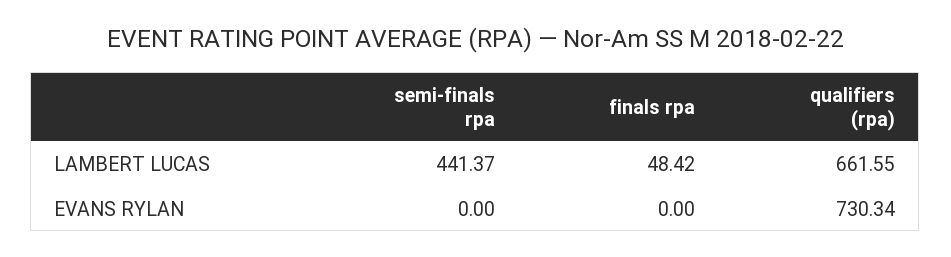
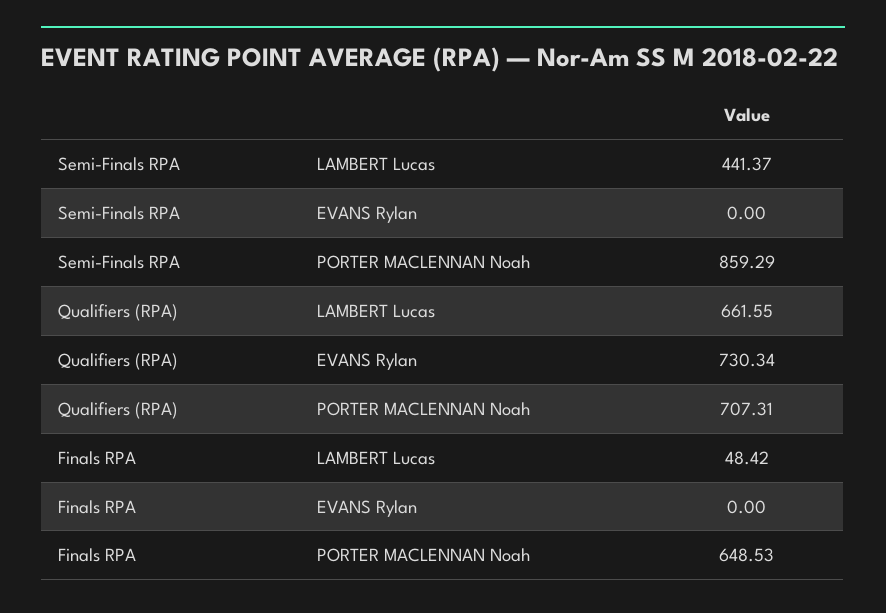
semi-finals rpa, PORTER MACLENNAN Noah: none -> 859.29
qualifiers (rpa), PORTER MACLENNAN Noah: none -> 707.31
finals rpa, PORTER MACLENNAN Noah: none -> 648.53

